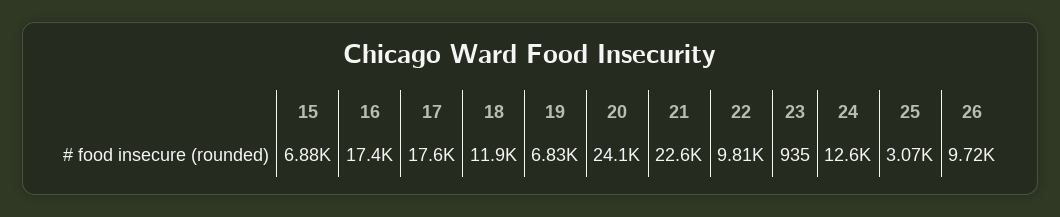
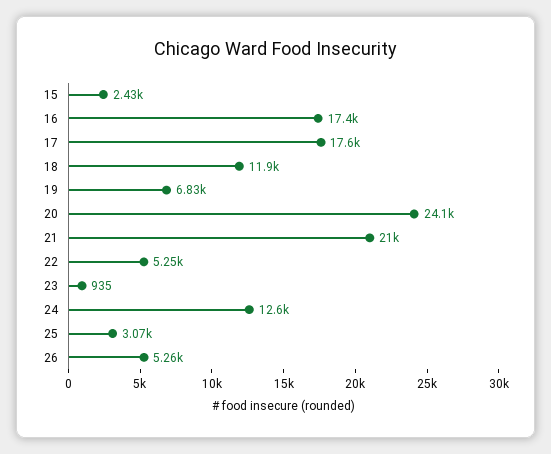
15: 6880 -> 2430
21: 22600 -> 21000
22: 9810 -> 5250
26: 9720 -> 5260

